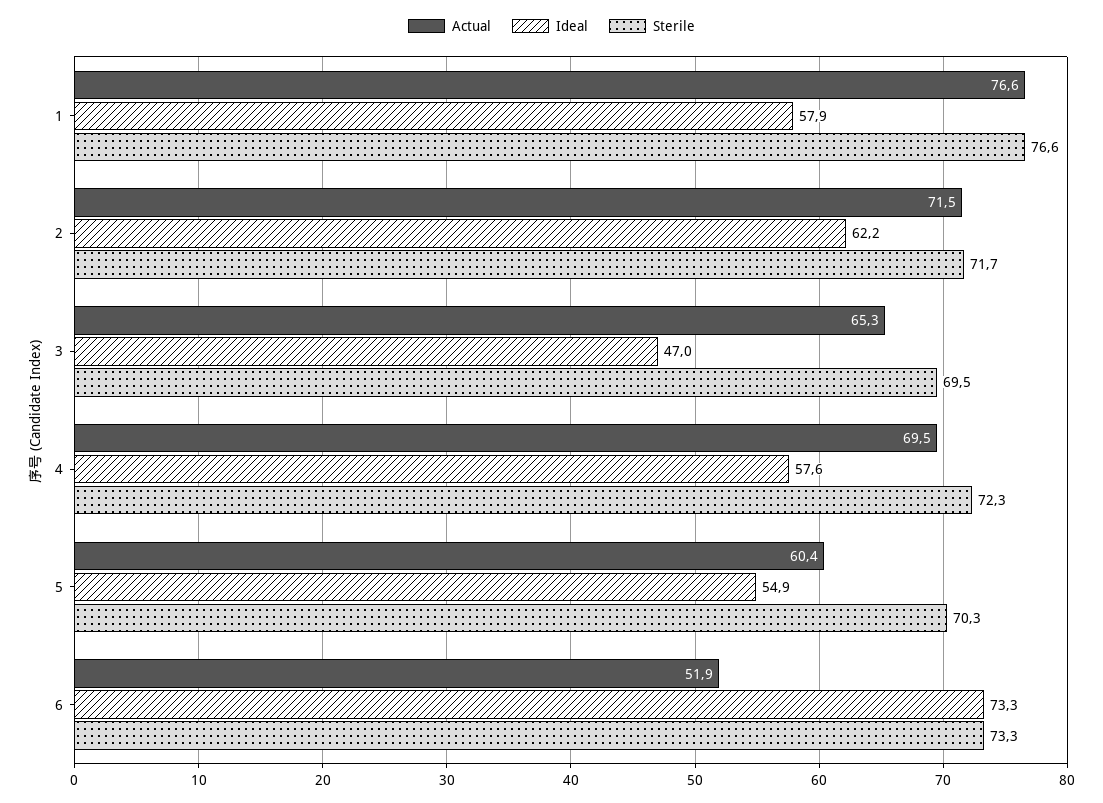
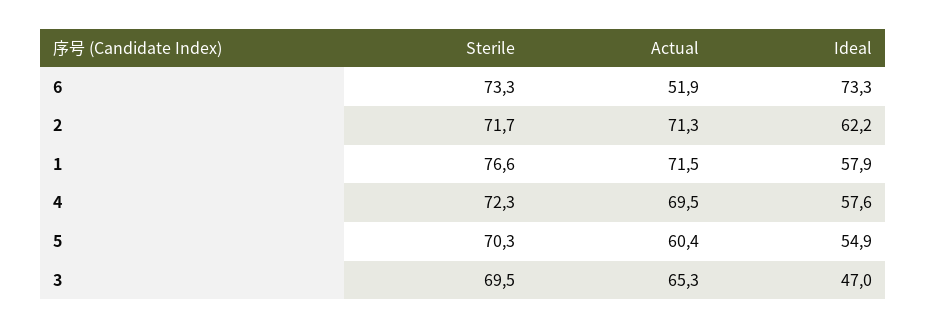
Actual, 1: 76.6 -> 71.5
Actual, 2: 71.5 -> 71.3

